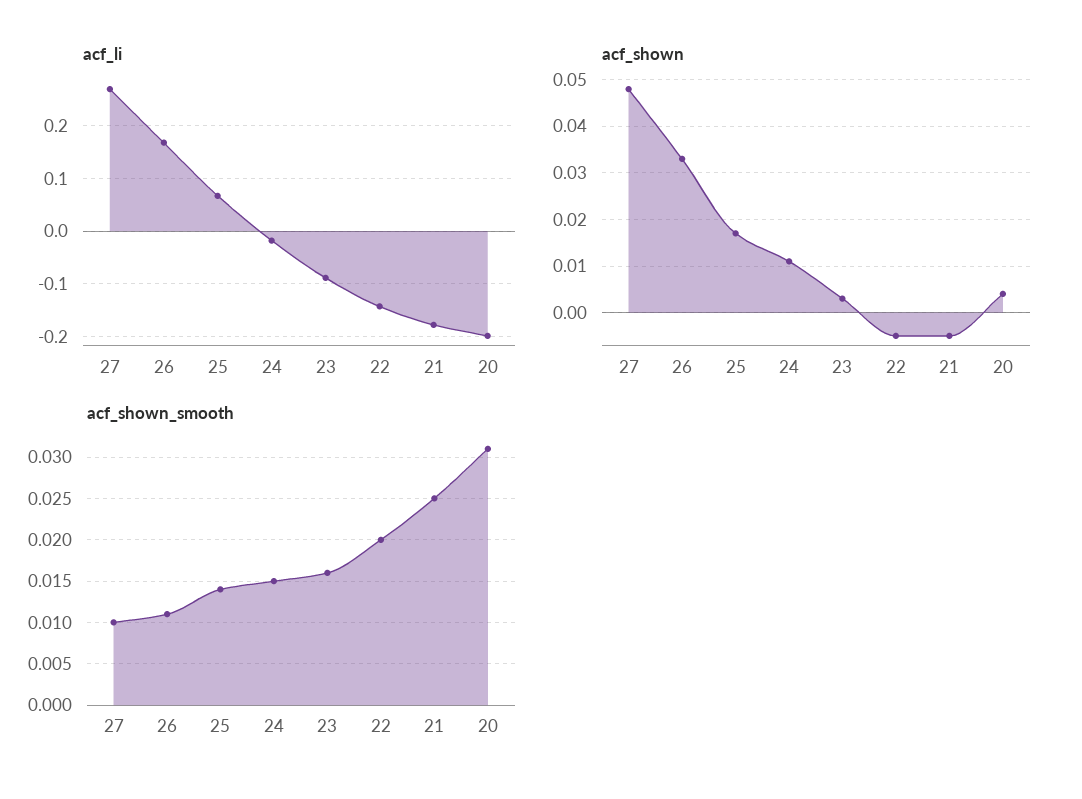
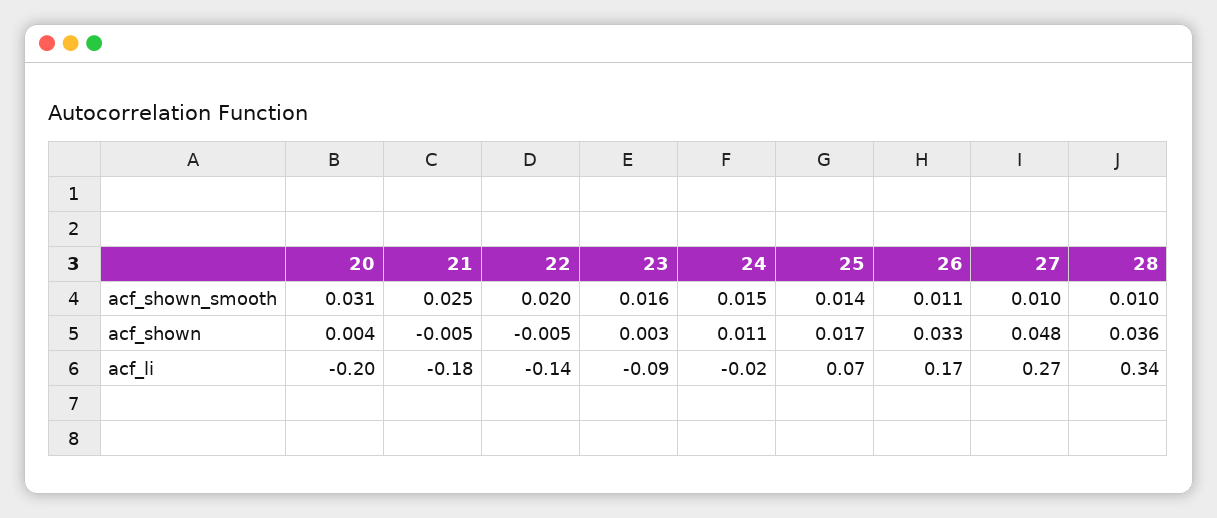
acf_shown_smooth, 28: none -> 0.01
acf_shown, 28: none -> 0.036
acf_li, 28: none -> 0.34

